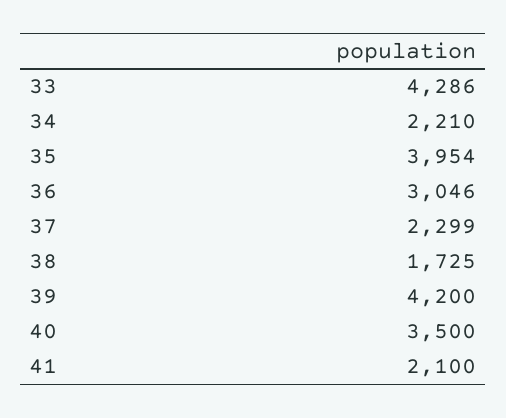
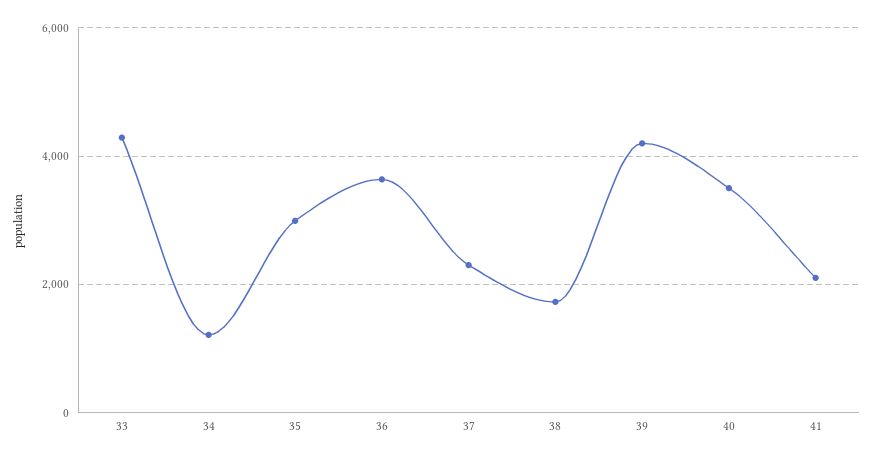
34: 2210 -> 1200
35: 3954 -> 3000
36: 3046 -> 3600

